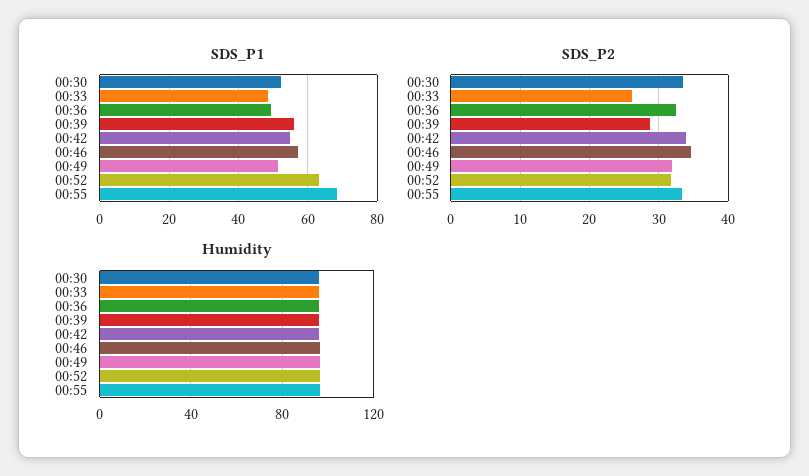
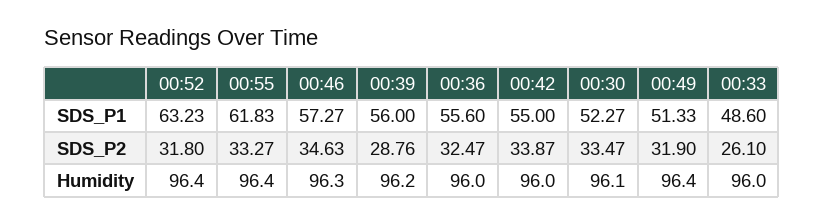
SDS_P1, 00:36: 50 -> 55.6
SDS_P1, 00:55: 68 -> 61.83

